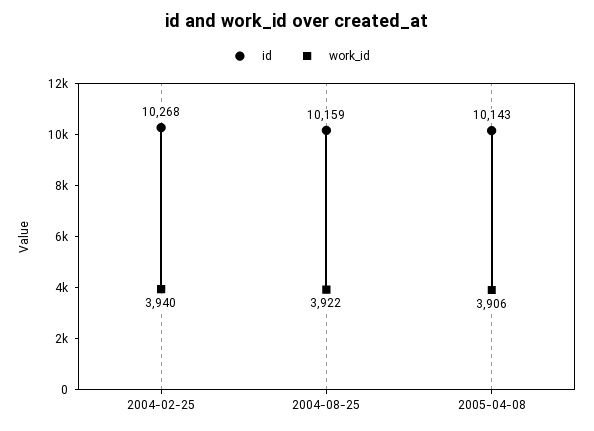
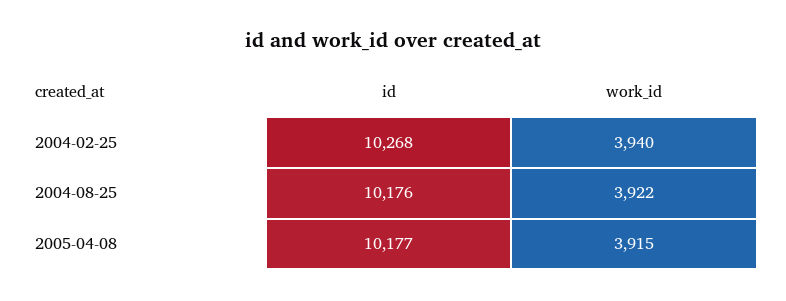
id, 2004-08-25: 10159 -> 10176
id, 2005-04-08: 10143 -> 10177
work_id, 2005-04-08: 3906 -> 3915

